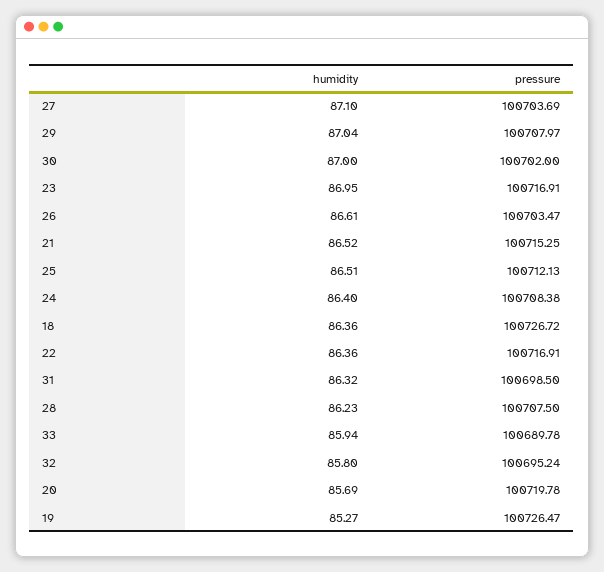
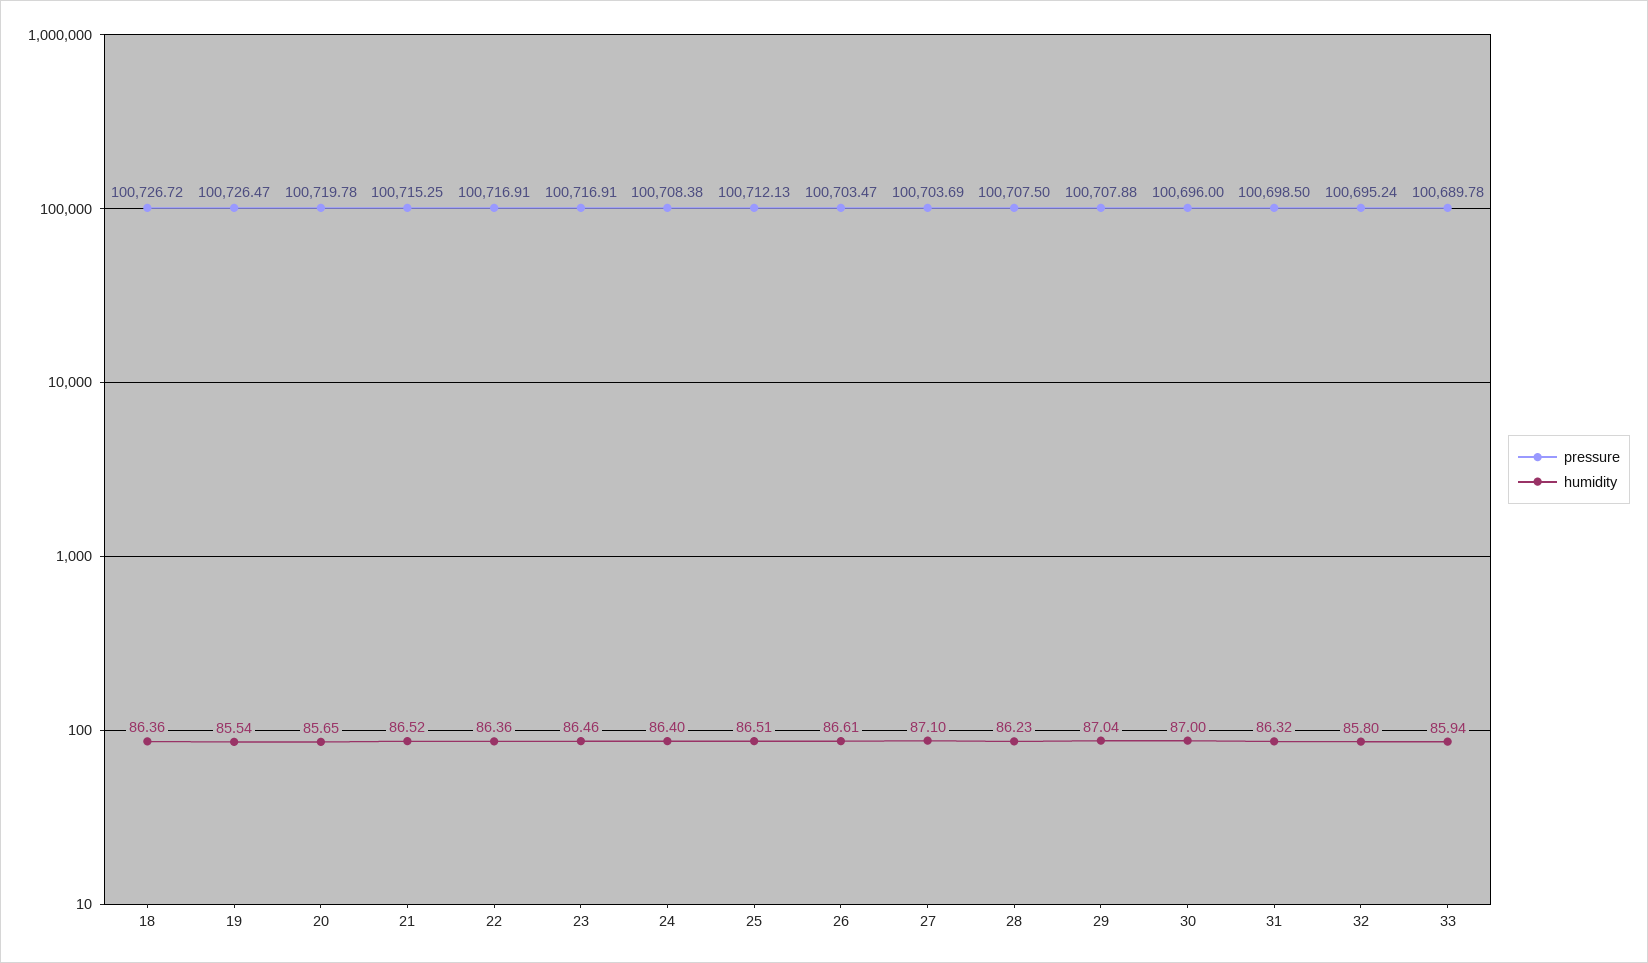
pressure, 29: 100707.97 -> 100707.88
pressure, 30: 100702 -> 100696
humidity, 23: 86.95 -> 86.46
humidity, 20: 85.69 -> 85.65
humidity, 19: 85.27 -> 85.54

